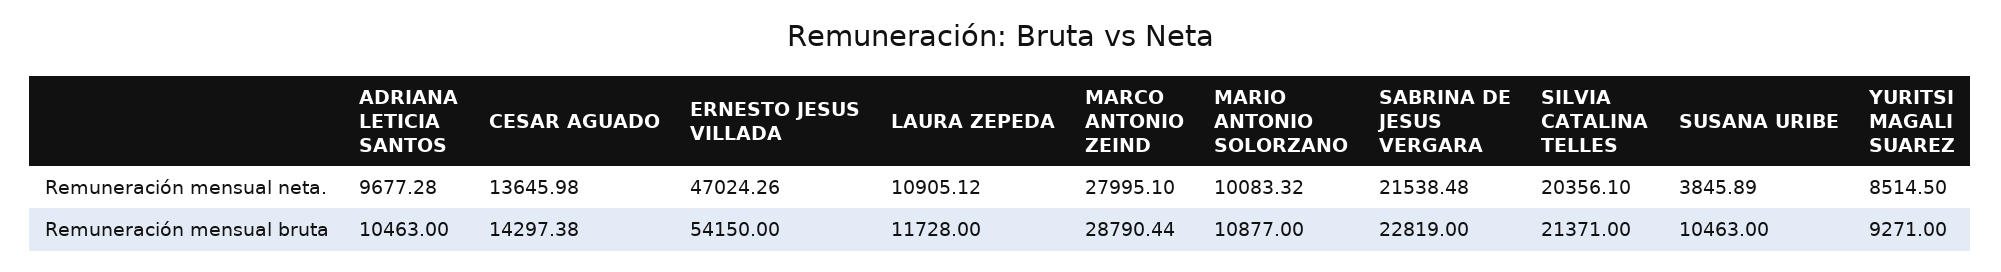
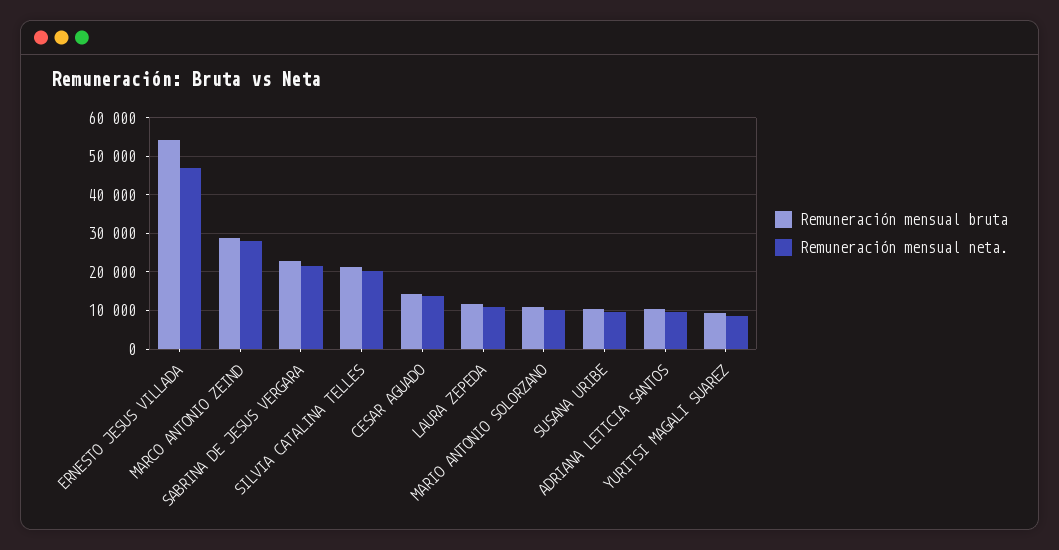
Remuneración mensual neta., SUSANA URIBE: 3845.89 -> 10000

